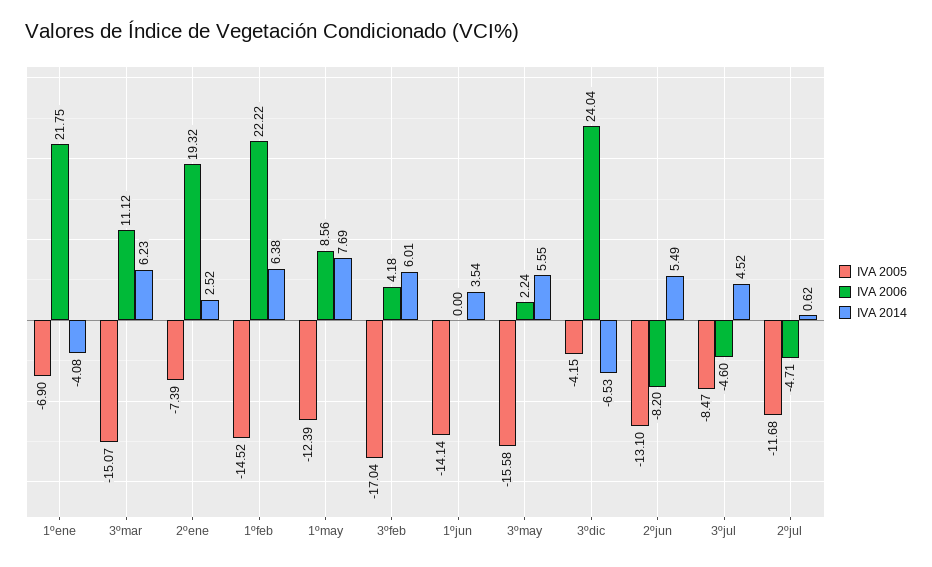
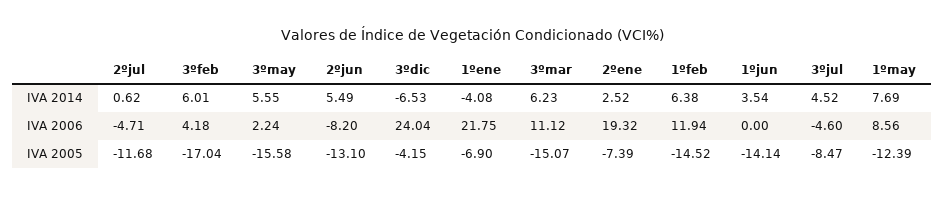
IVA 2006, 1ºfeb: 22.22 -> 11.94

